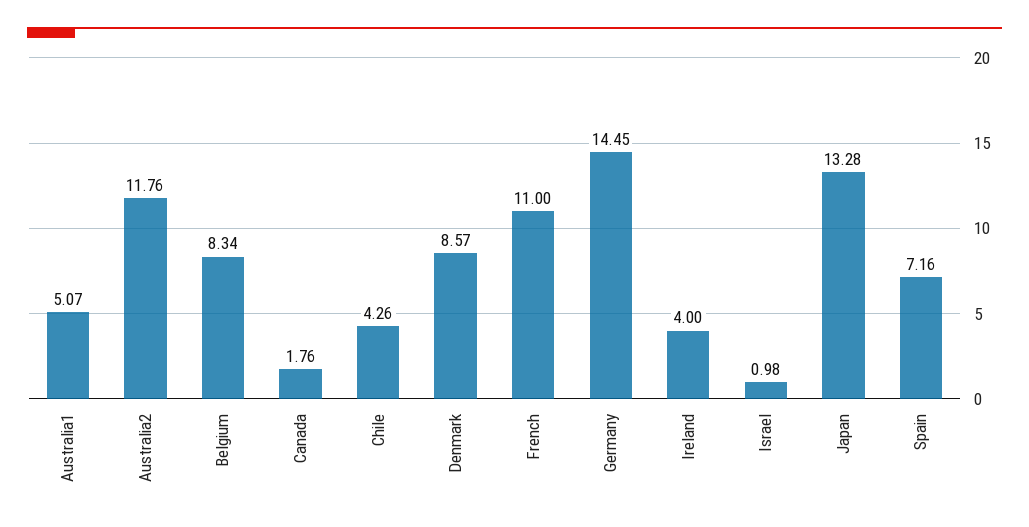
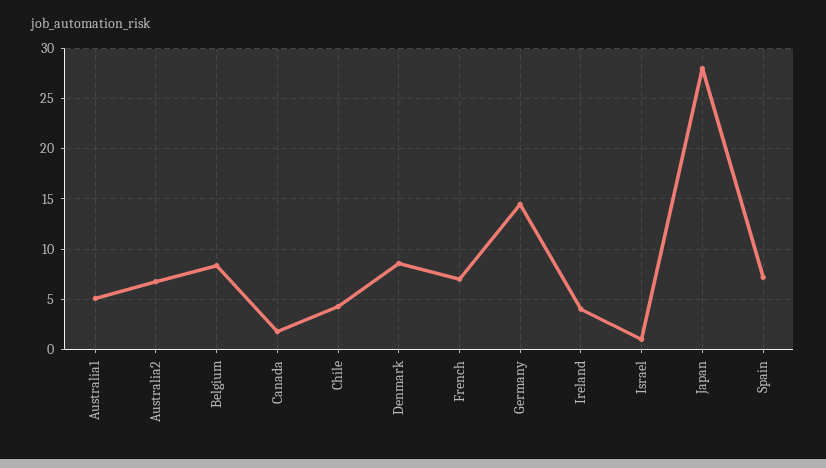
Australia2: 11.76 -> 7
French: 11 -> 7
Japan: 13.28 -> 28

